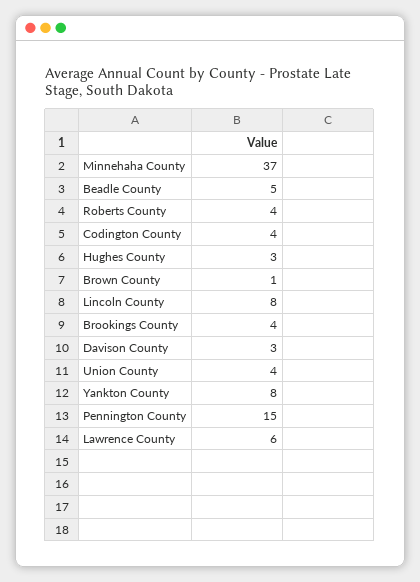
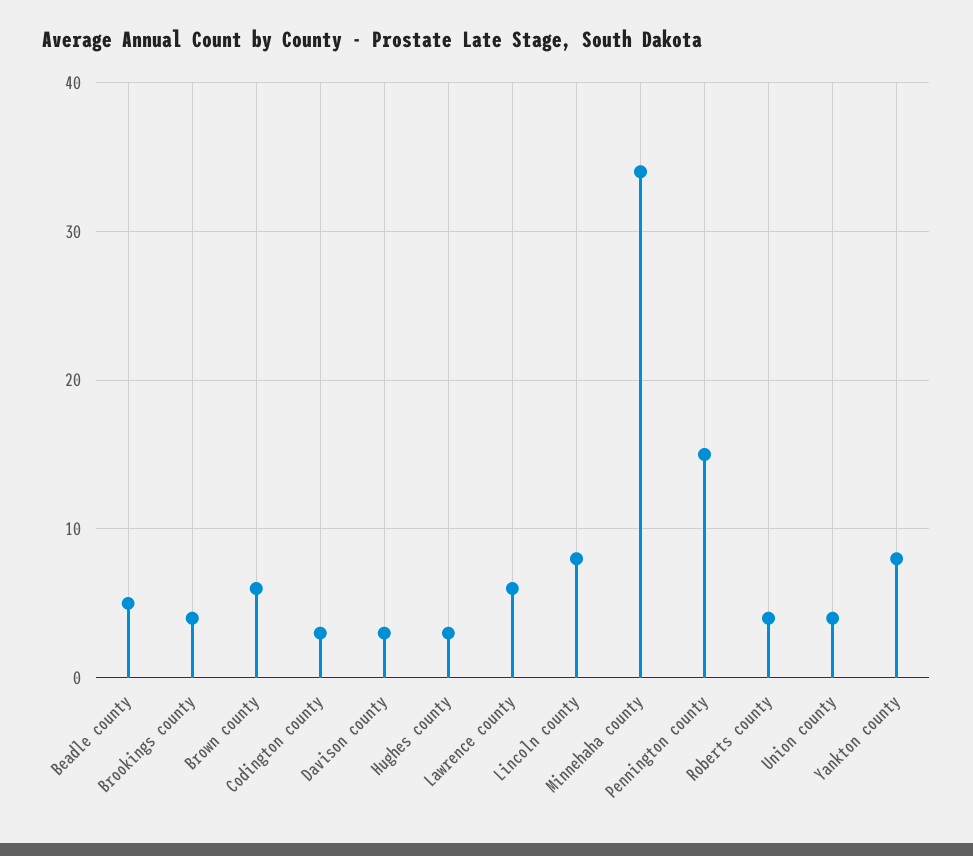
Minnehaha County: 37 -> 34
Codington County: 4 -> 3
Brown County: 1 -> 6

